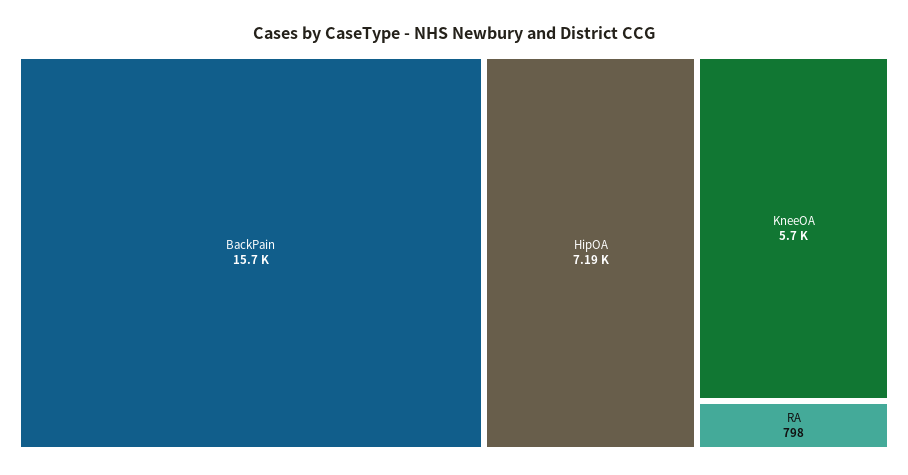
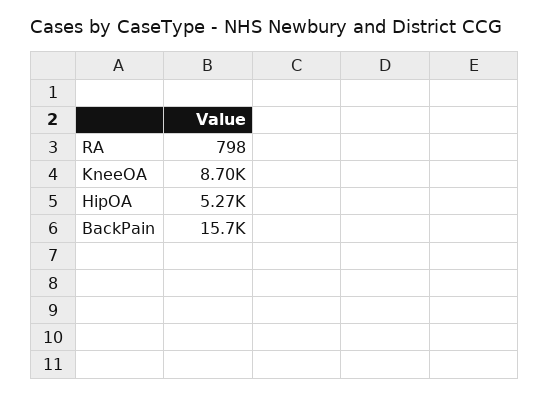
HipOA: 7190 -> 5270
KneeOA: 5700 -> 8700

